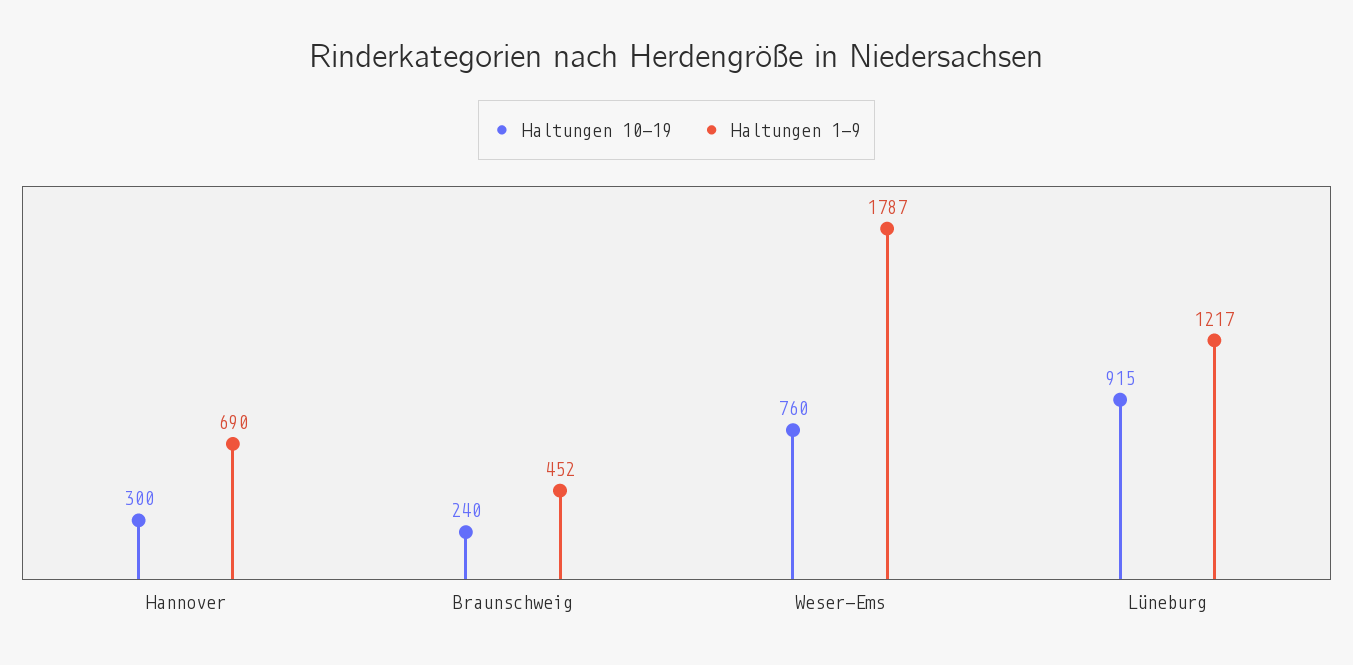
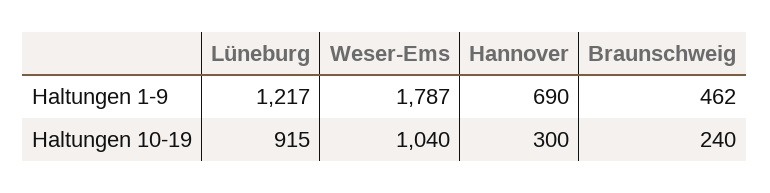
Haltungen 1-9, Braunschweig: 452 -> 462
Haltungen 10-19, Weser-Ems: 760 -> 1040

